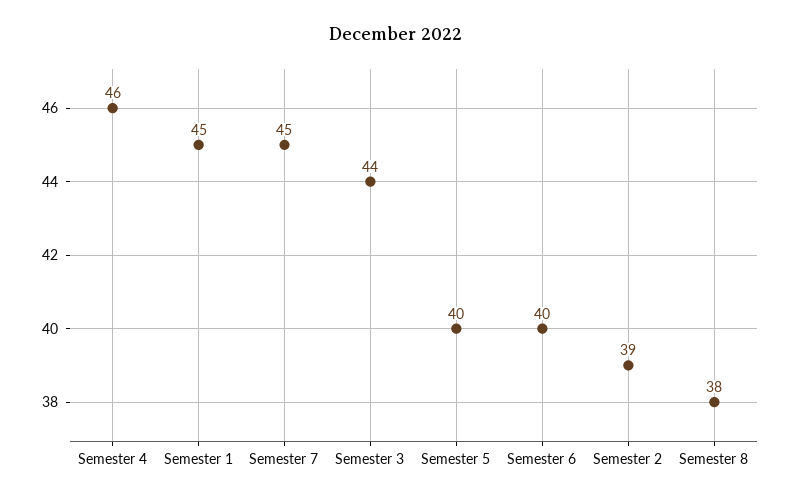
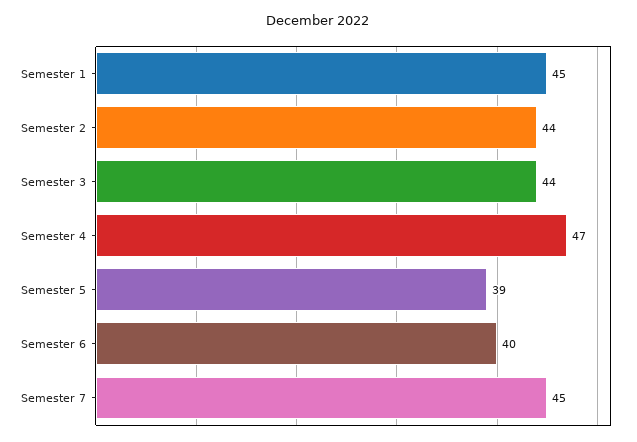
Semester 4: 46 -> 47
Semester 5: 40 -> 39
Semester 2: 39 -> 44
Semester 8: 38 -> none

